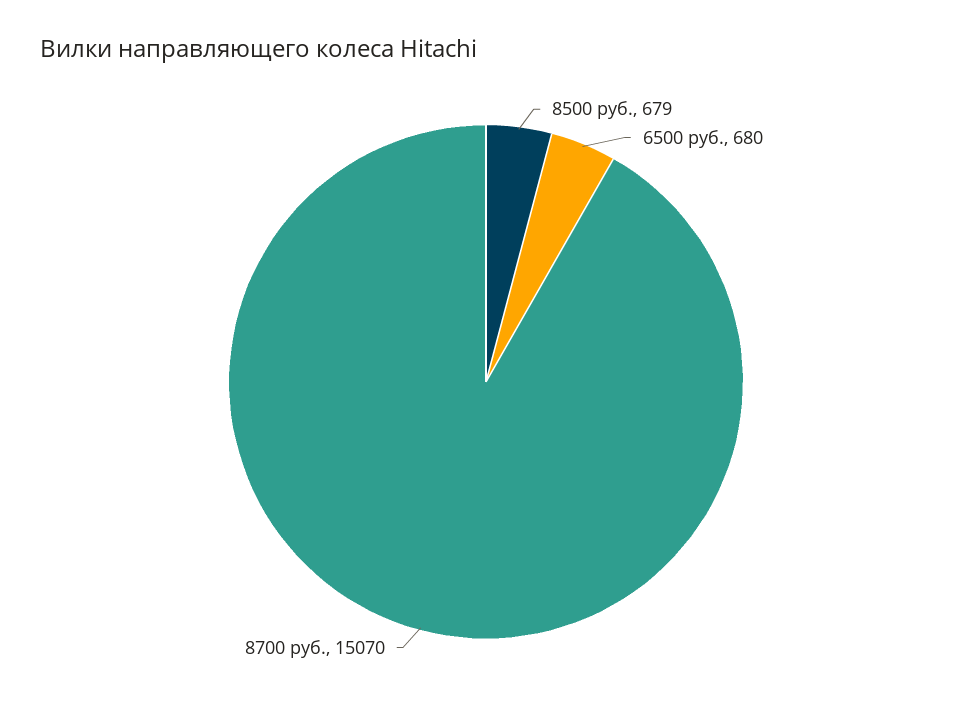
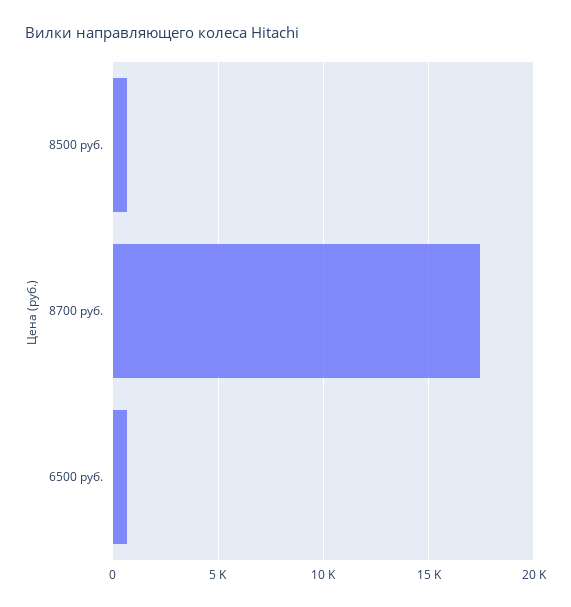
8700 руб.: 15070 -> 17500

